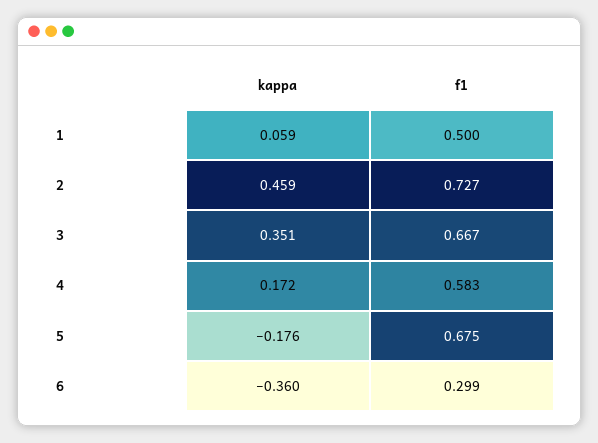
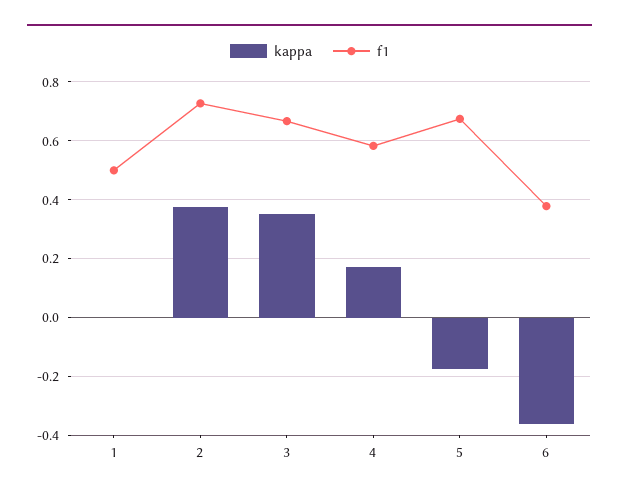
kappa, 1: 0.059 -> 0
kappa, 2: 0.459 -> 0.375
f1, 6: 0.299 -> 0.375

